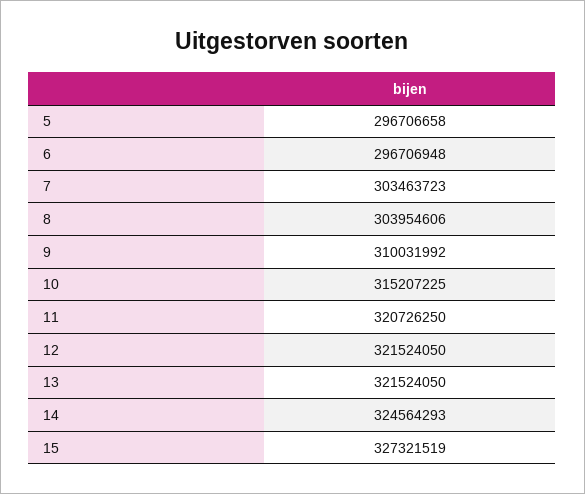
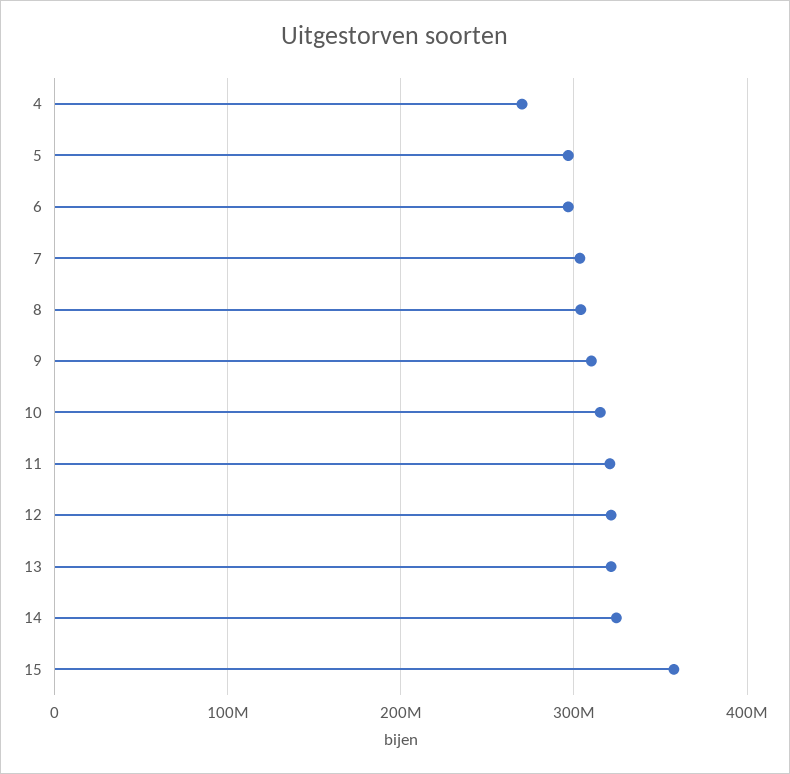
15: 327321519 -> 360000000
4: none -> 270000000

